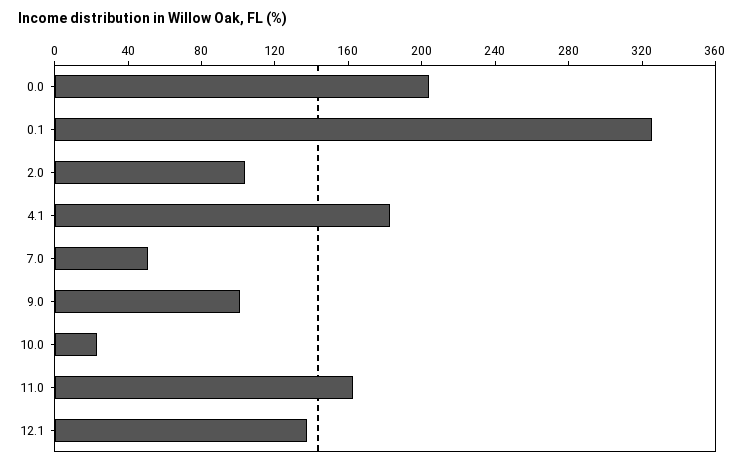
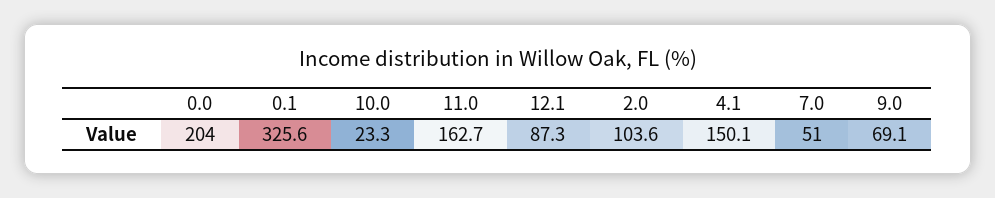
4.1: 180 -> 150.1
9.0: 100 -> 69.1
12.1: 140 -> 87.3

